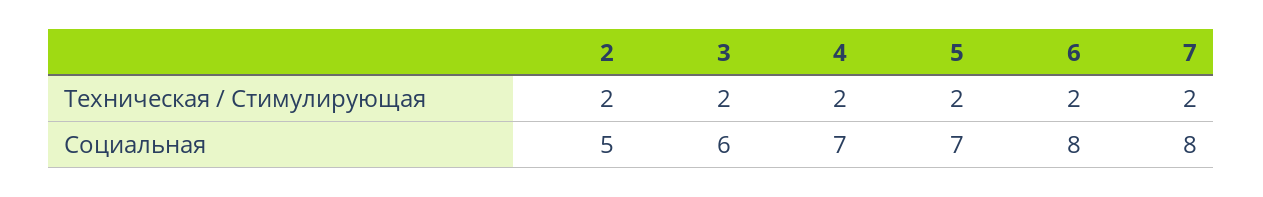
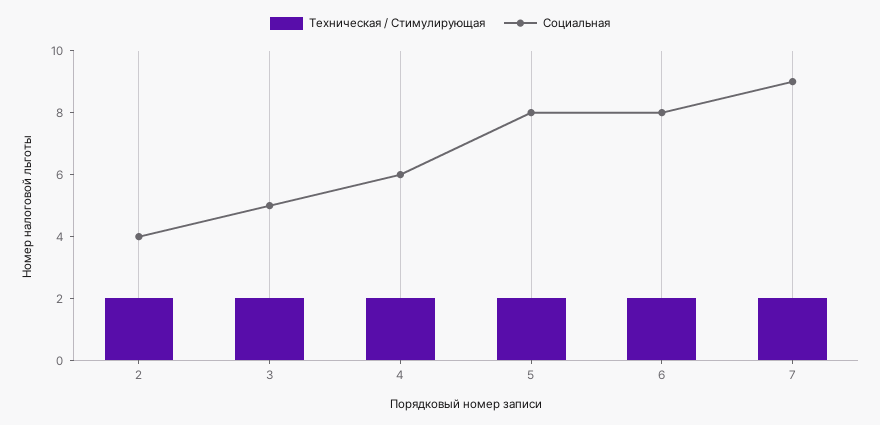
Социальная, 2: 5 -> 4
Социальная, 3: 6 -> 5
Социальная, 4: 7 -> 6
Социальная, 5: 7 -> 8
Социальная, 7: 8 -> 9

